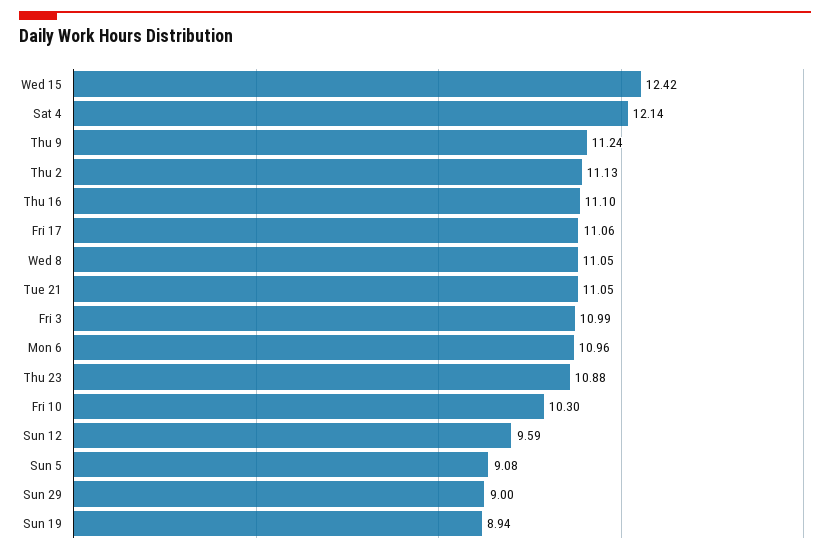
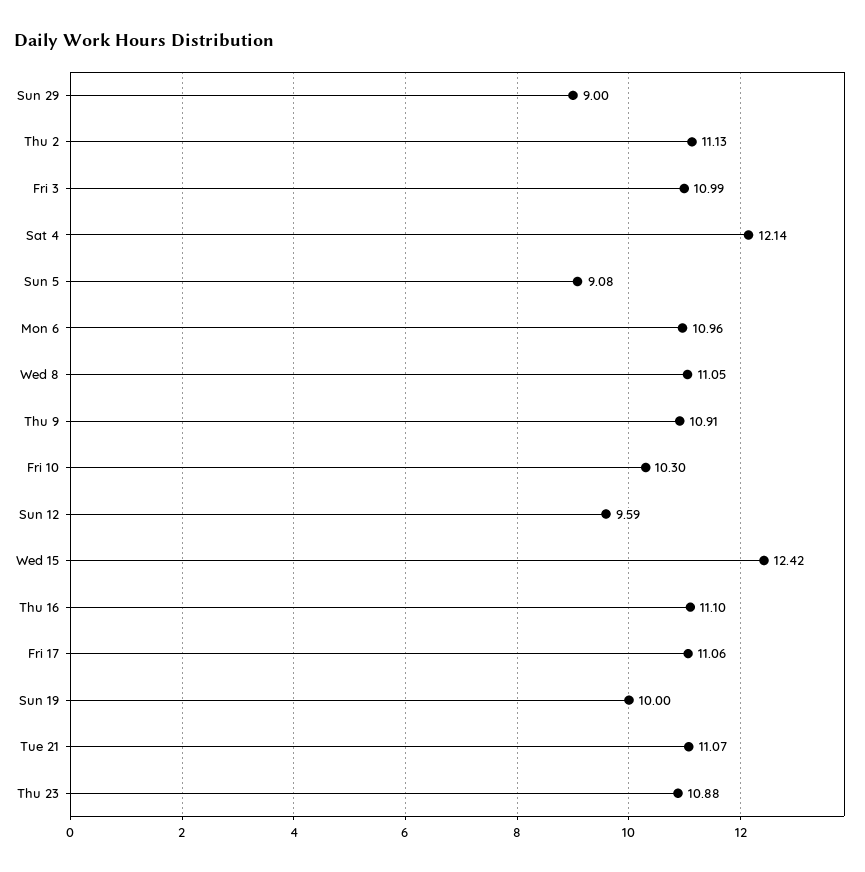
Thu 9: 11.24 -> 10.91
Tue 21: 11.05 -> 11.07
Sun 19: 8.94 -> 10

